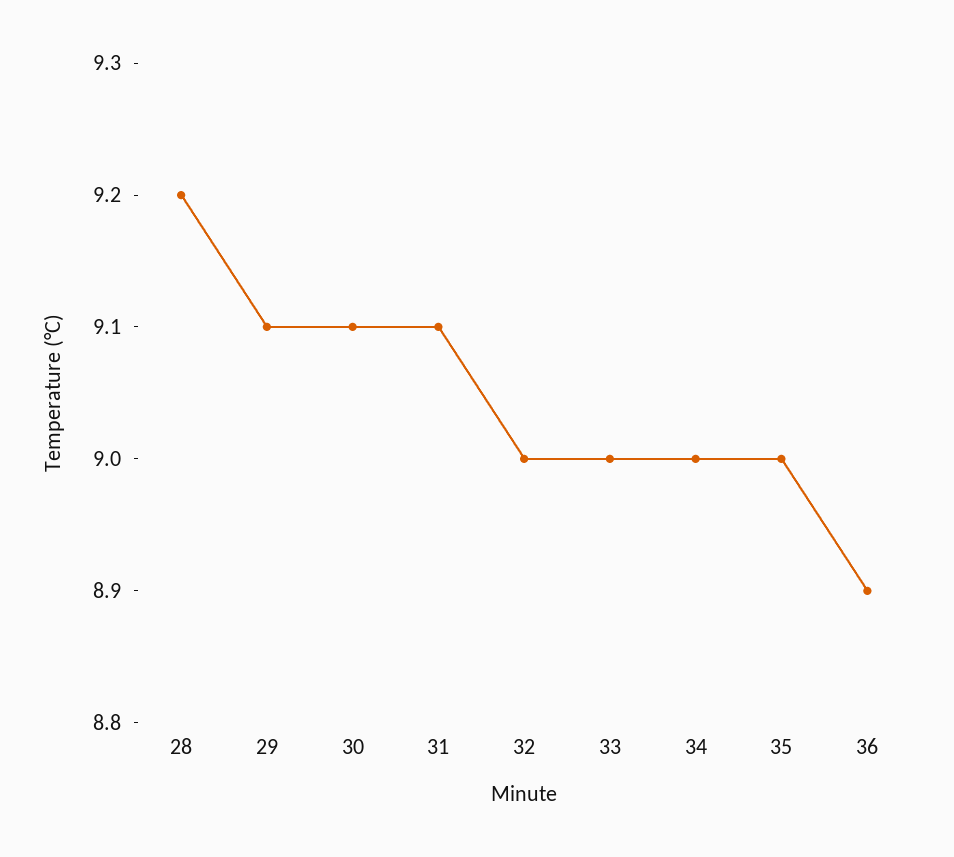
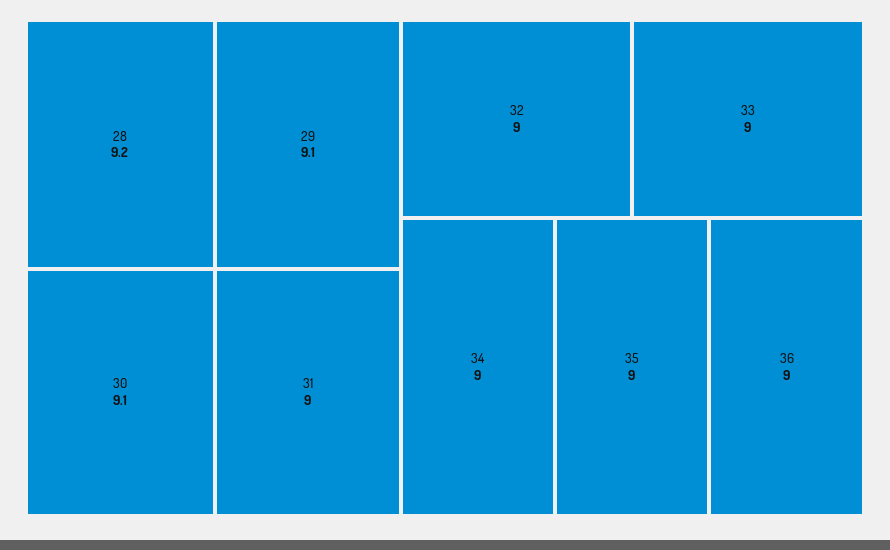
31: 9.1 -> 9
36: 8.9 -> 9

